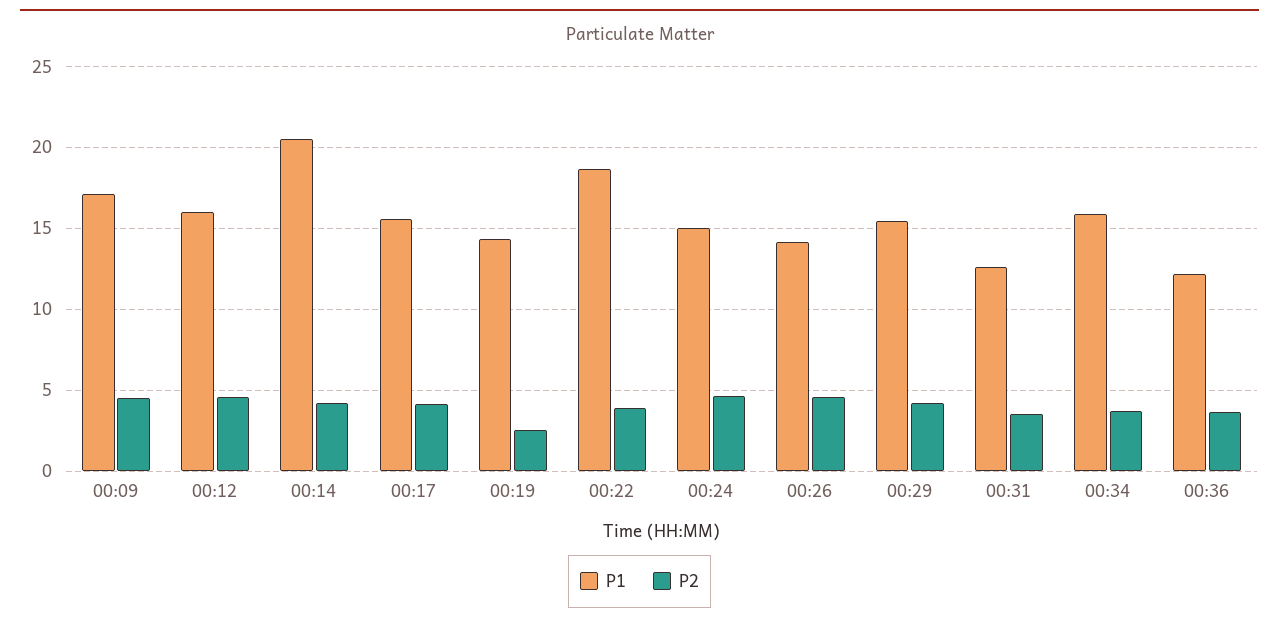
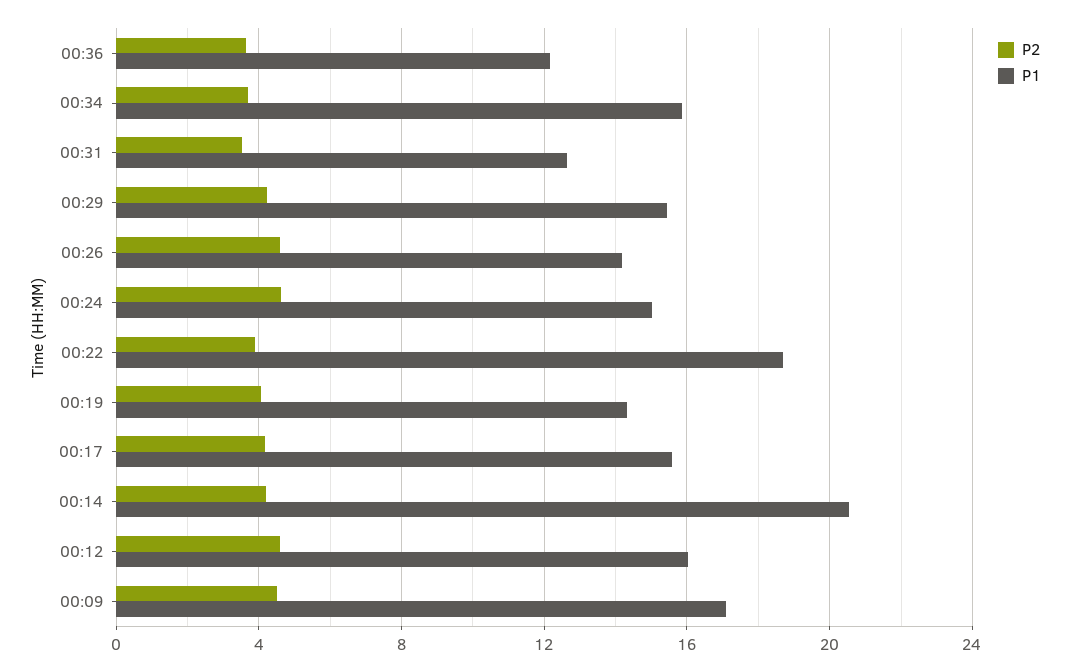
P2, 00:19: 2.5 -> 4

